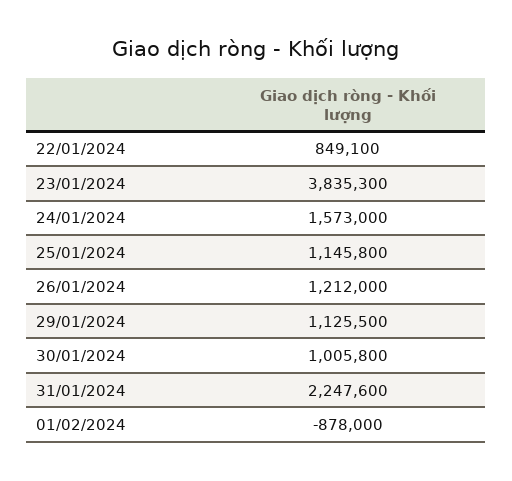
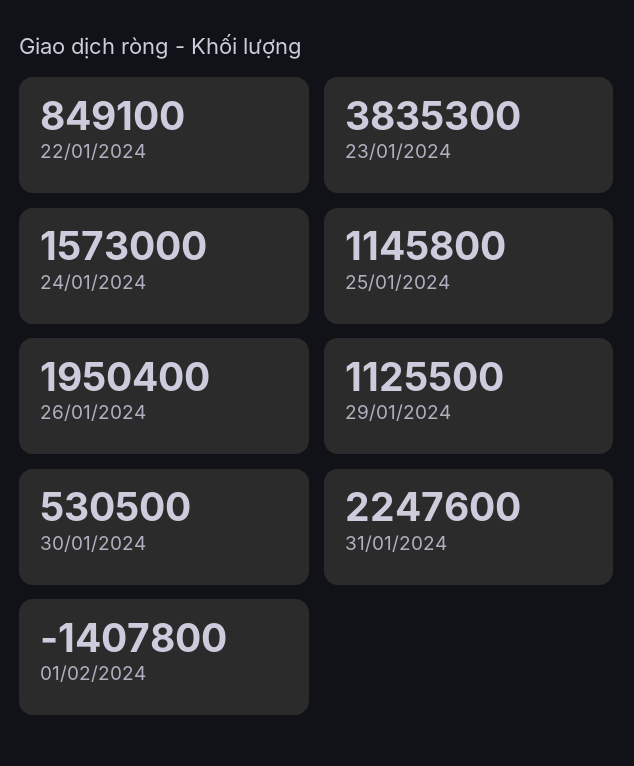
26/01/2024: 1212000 -> 1950400
30/01/2024: 1005800 -> 530500
01/02/2024: -878000 -> -1407800

